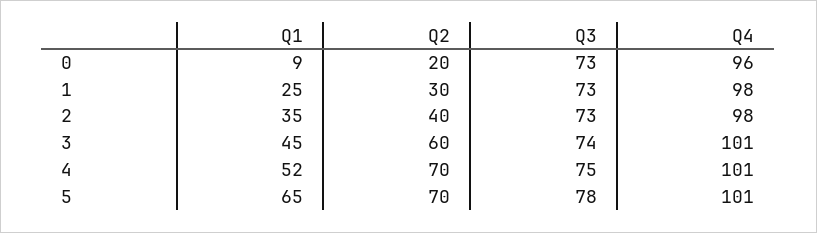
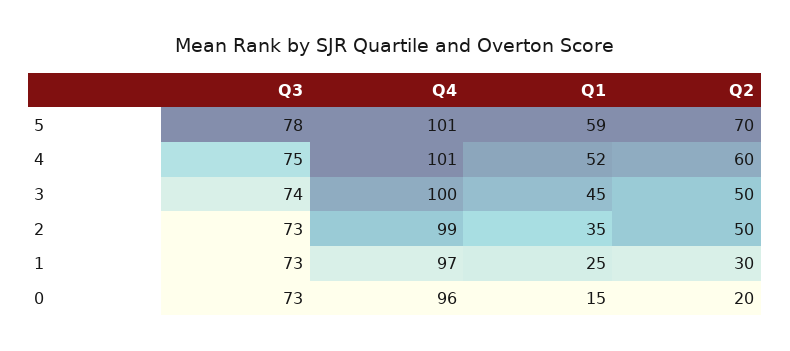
Q1, 0: 9 -> 15
Q4, 1: 98 -> 97
Q2, 2: 40 -> 50
Q4, 2: 98 -> 99
Q2, 3: 60 -> 50
Q4, 3: 101 -> 100
Q2, 4: 70 -> 60
Q1, 5: 65 -> 59

